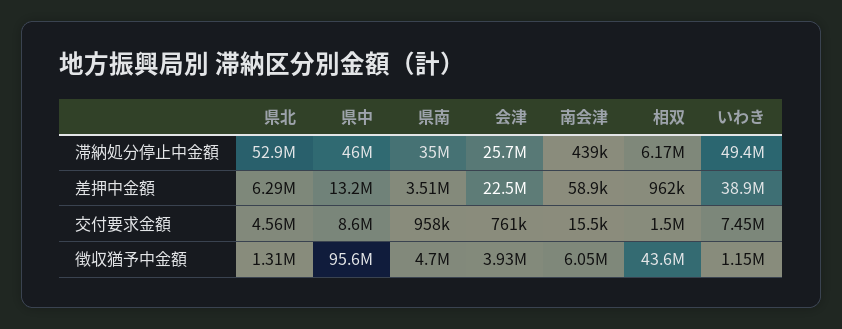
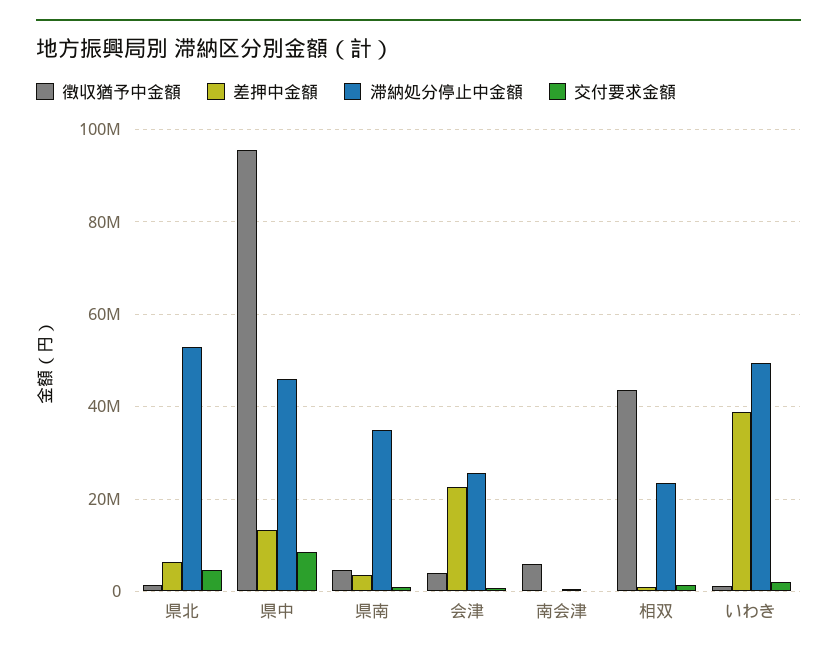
滞納処分停止中金額, 相双: 6170000 -> 24000000
交付要求金額, いわき: 7450000 -> 2000000

